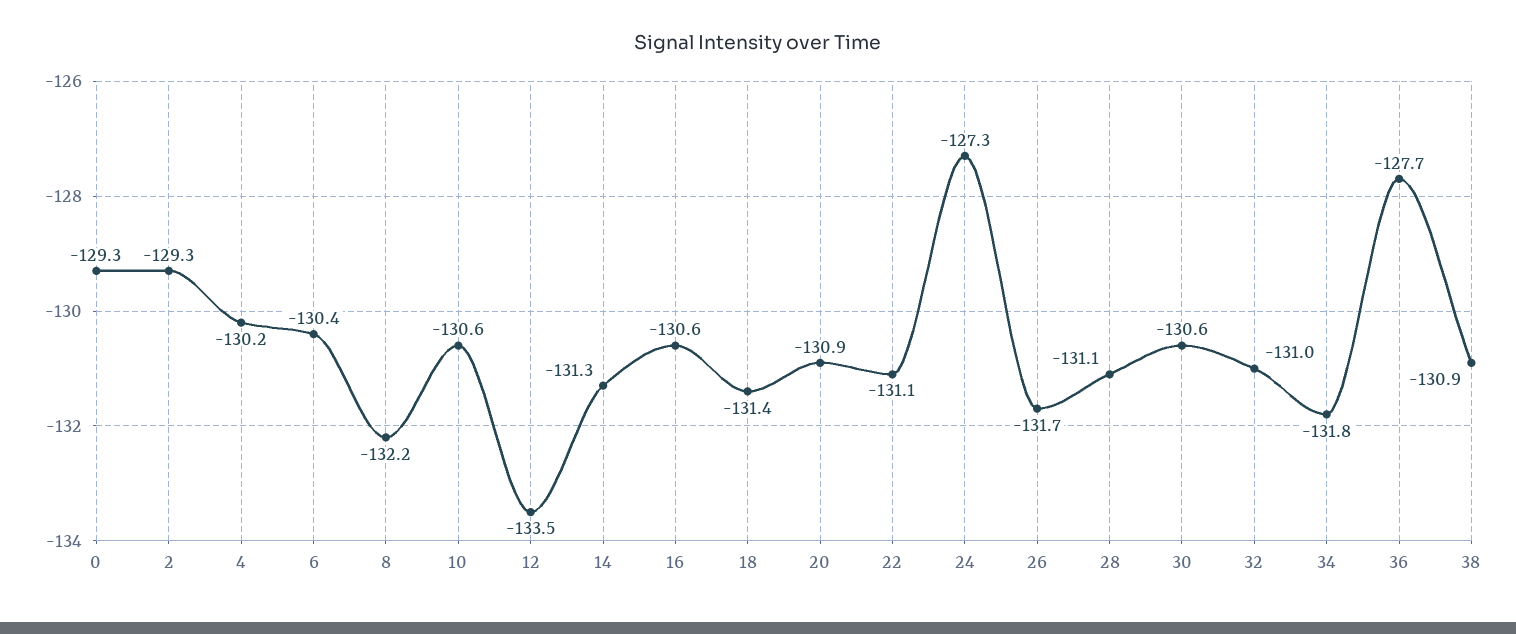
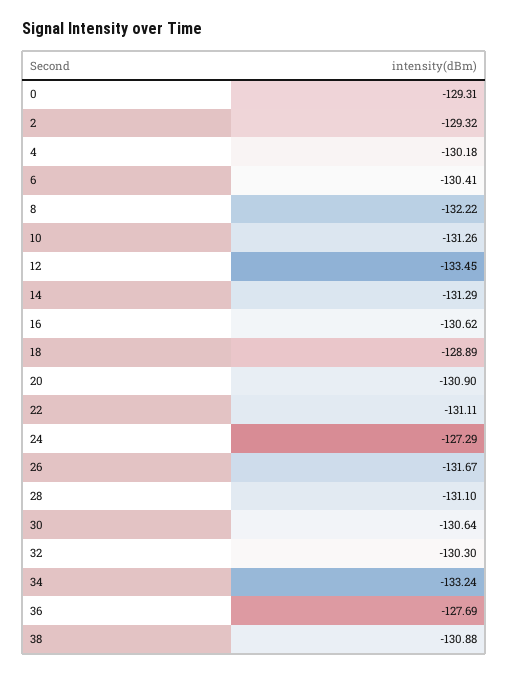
10: -130.6 -> -131.26
18: -131.4 -> -128.89
32: -131 -> -130.3
34: -131.8 -> -133.24

